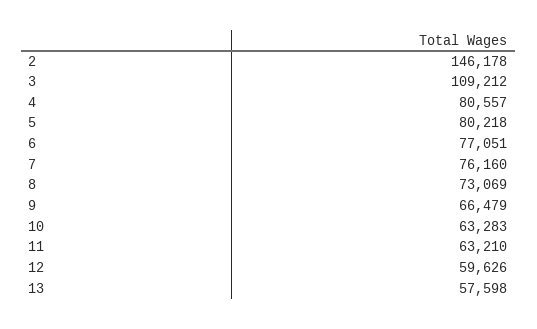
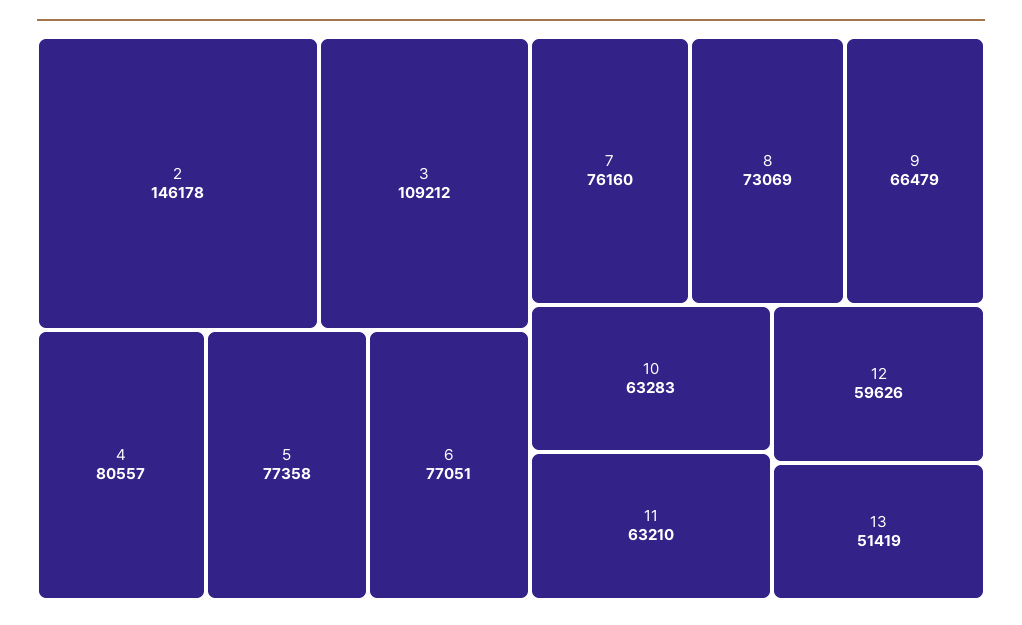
5: 80218 -> 77358
13: 57598 -> 51419

